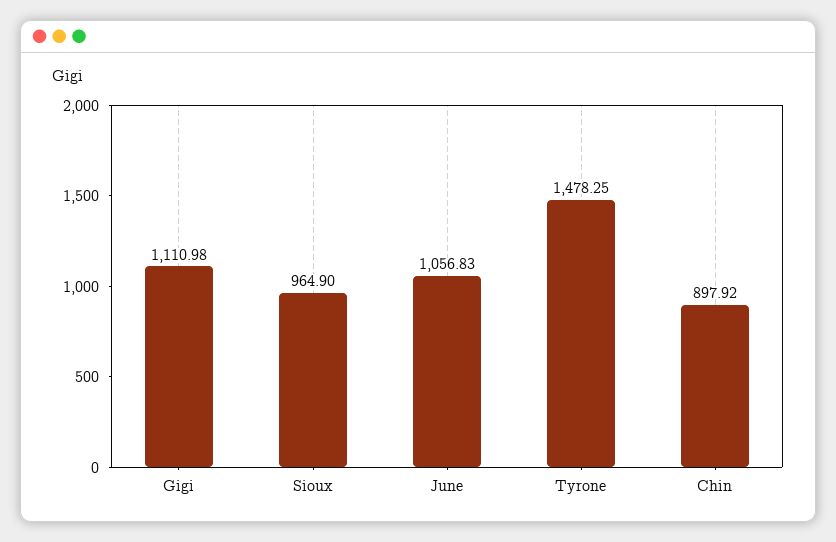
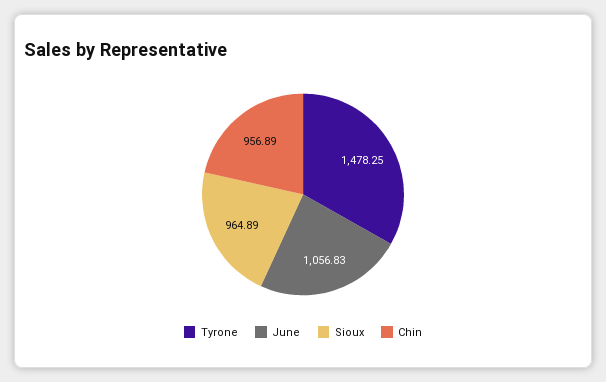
Gigi: 1110.98 -> none
Sioux: 964.9 -> 964.89
Chin: 897.92 -> 956.89

